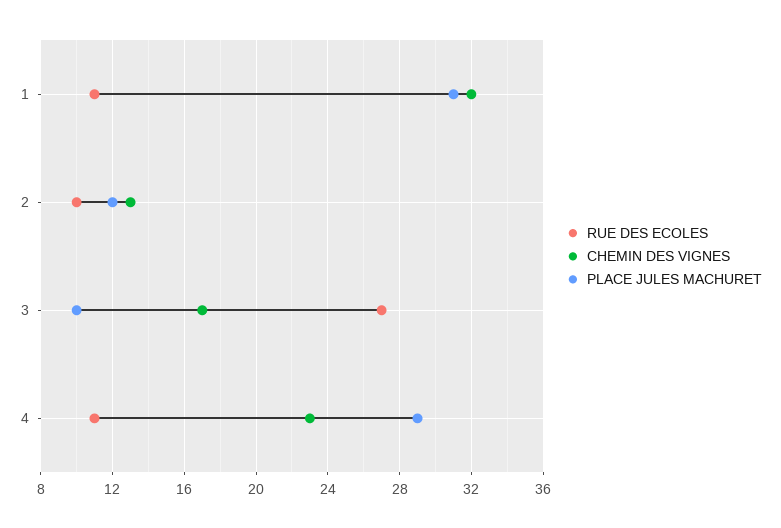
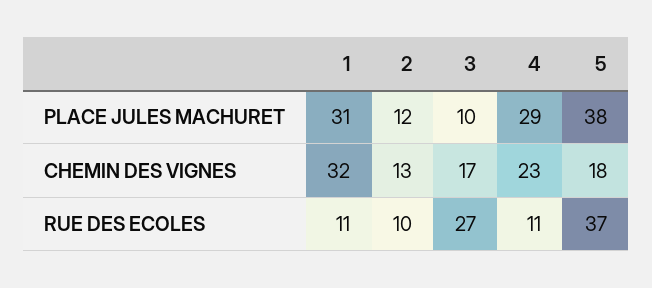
PLACE JULES MACHURET, 5: none -> 38
CHEMIN DES VIGNES, 5: none -> 18
RUE DES ECOLES, 5: none -> 37

